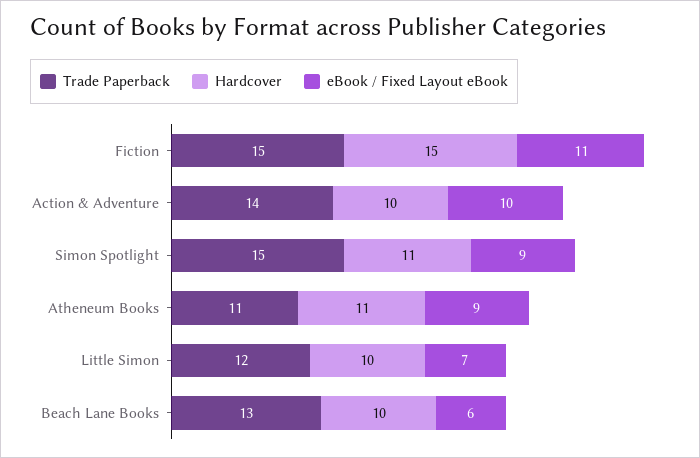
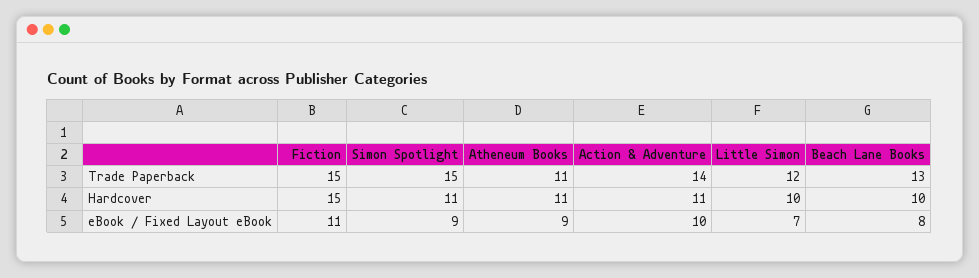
Hardcover, Action & Adventure: 10 -> 11
eBook / Fixed Layout eBook, Beach Lane Books: 6 -> 8

